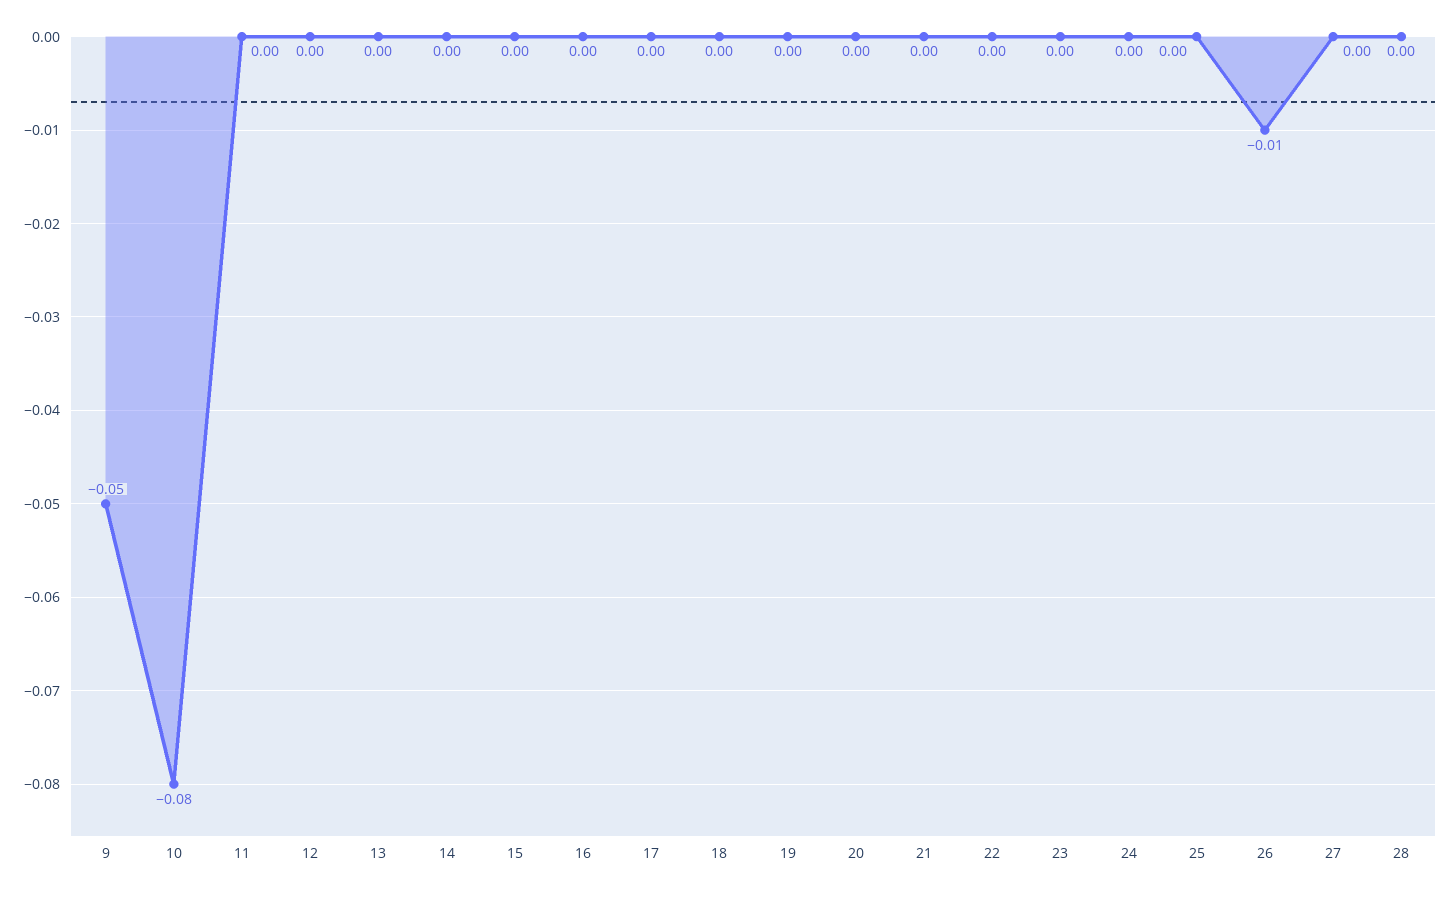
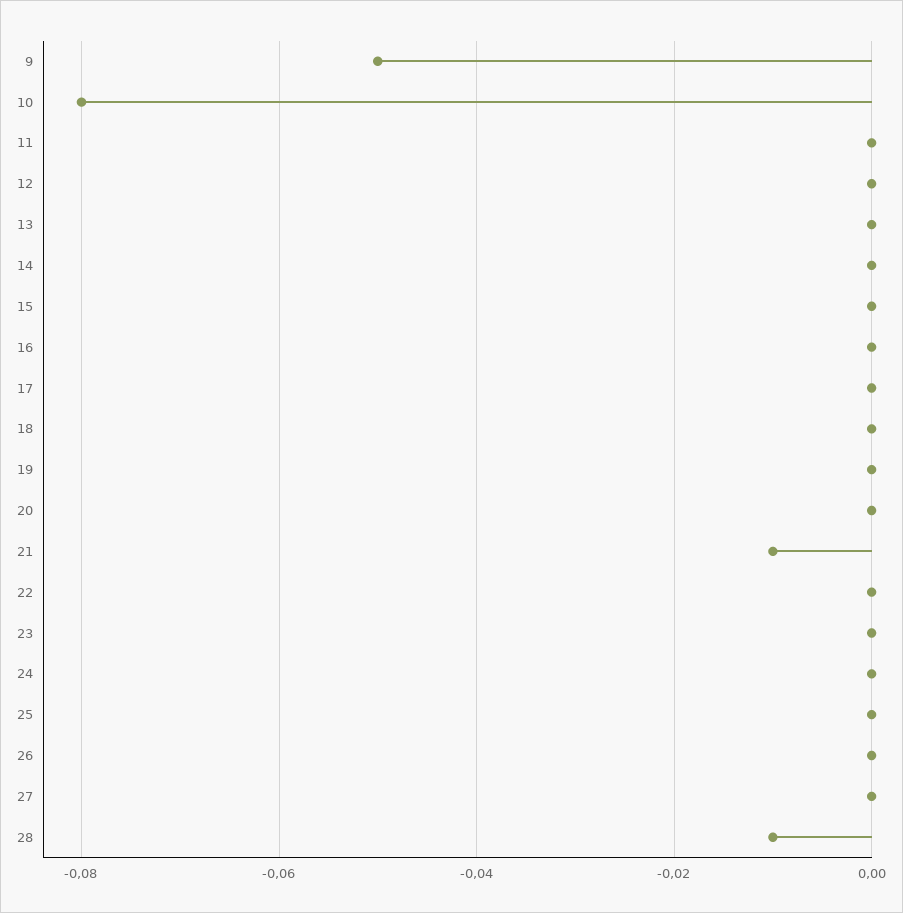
21: 0 -> -0.01
26: -0.01 -> 0
28: 0 -> -0.01

